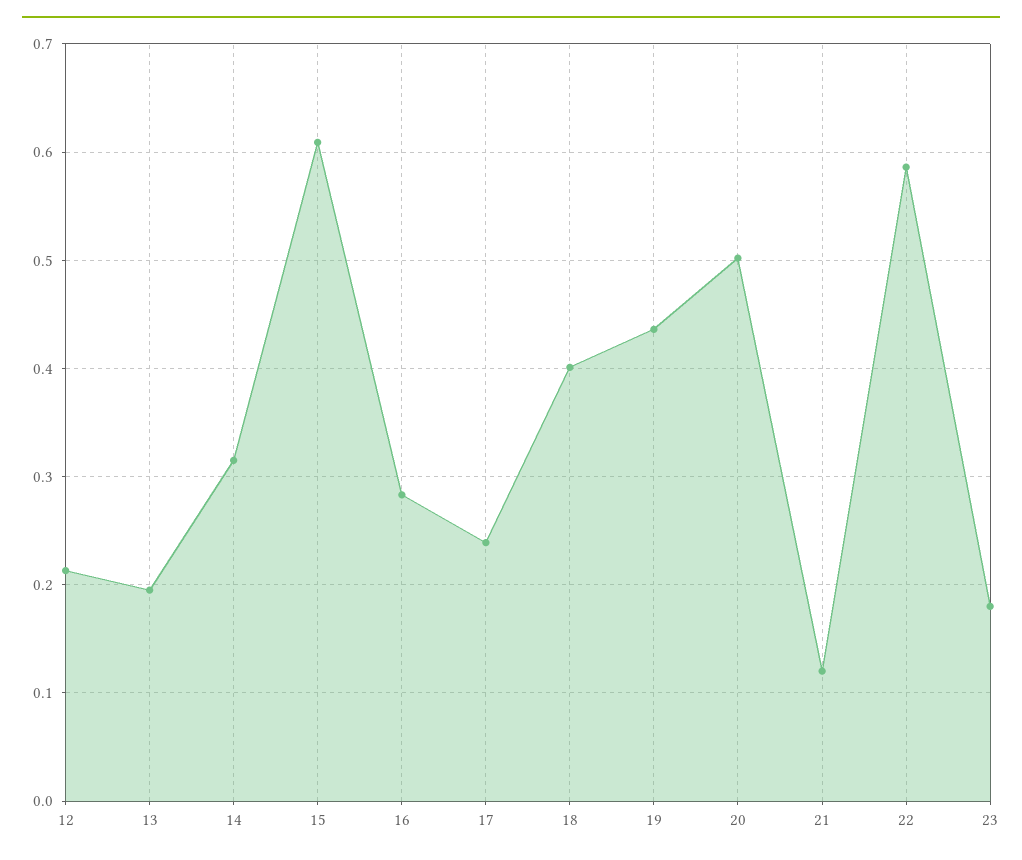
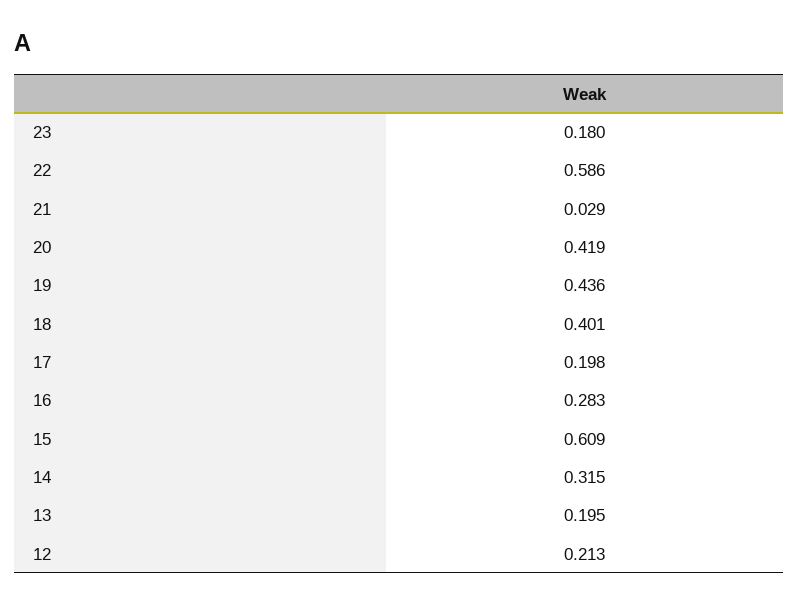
17: 0.24 -> 0.198
20: 0.5 -> 0.419
21: 0.12 -> 0.029

